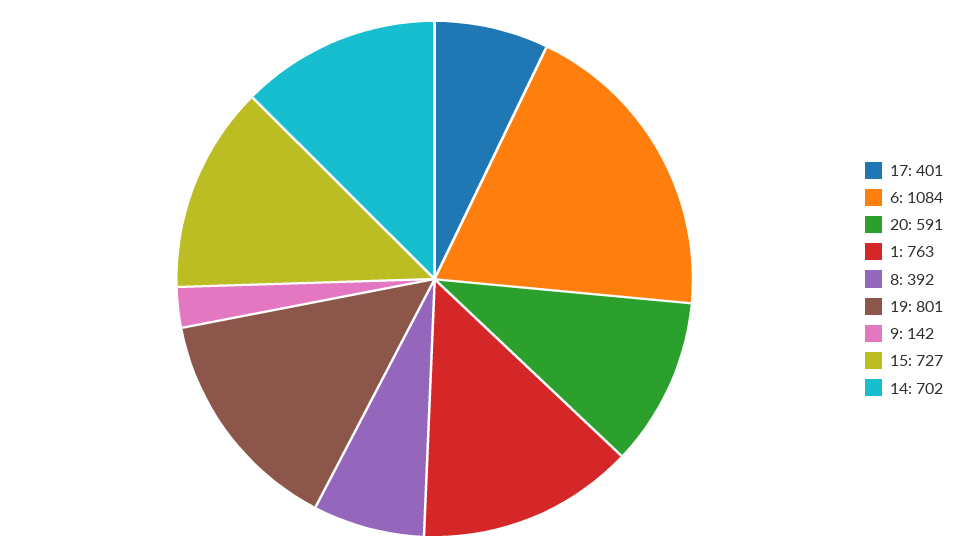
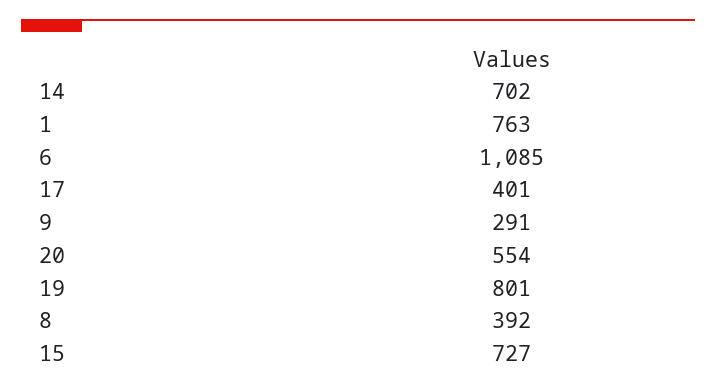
6: 1084 -> 1085
20: 591 -> 554
9: 142 -> 291

